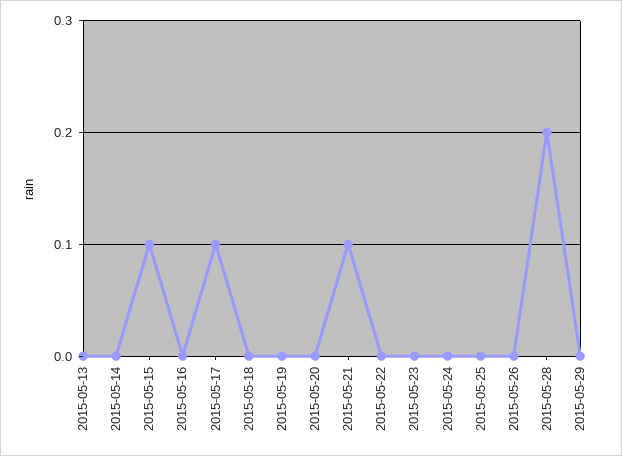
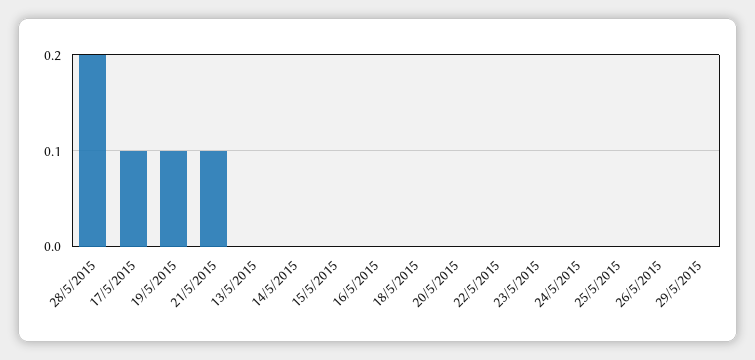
2015-05-15: 0.1 -> 0
2015-05-19: 0 -> 0.1

